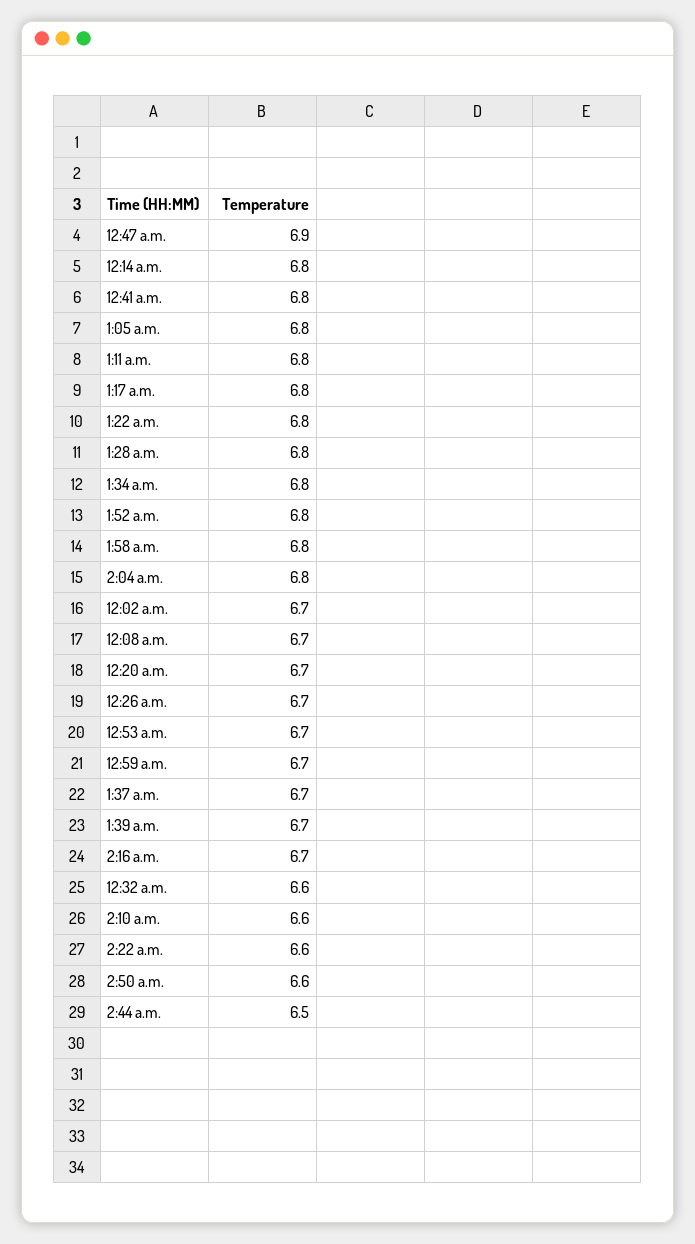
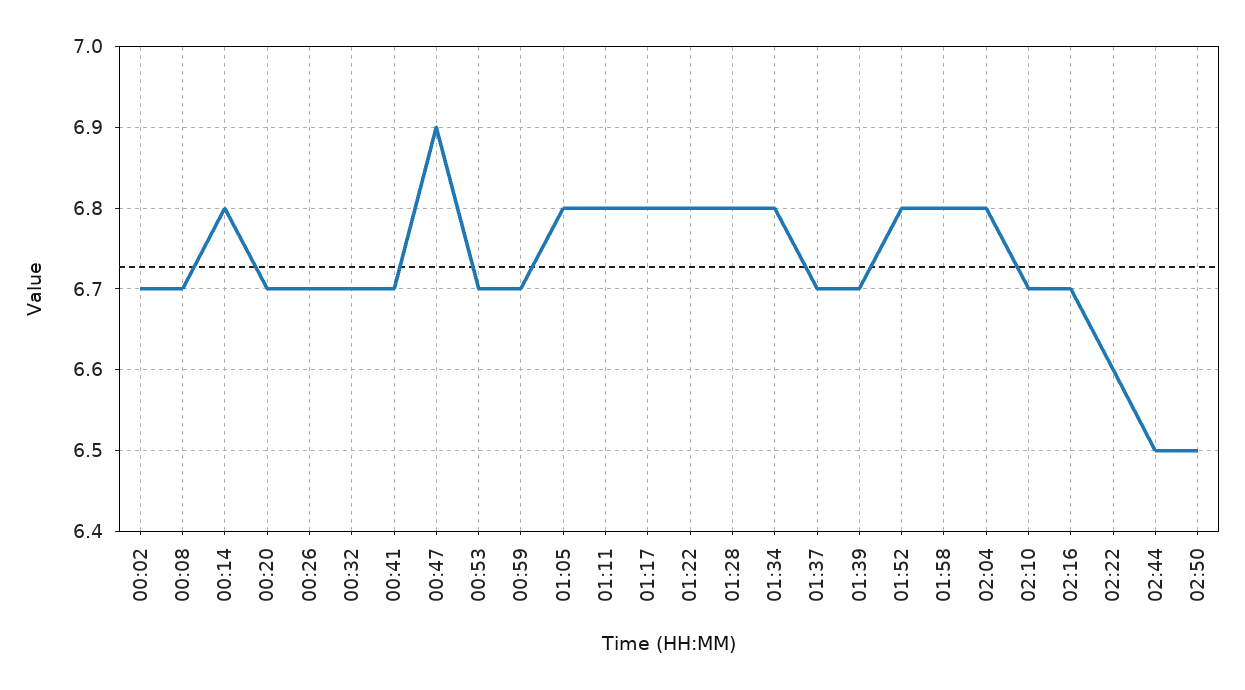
12:41 a.m.: 6.8 -> 6.7
12:32 a.m.: 6.6 -> 6.7
2:10 a.m.: 6.6 -> 6.7
2:50 a.m.: 6.6 -> 6.5

